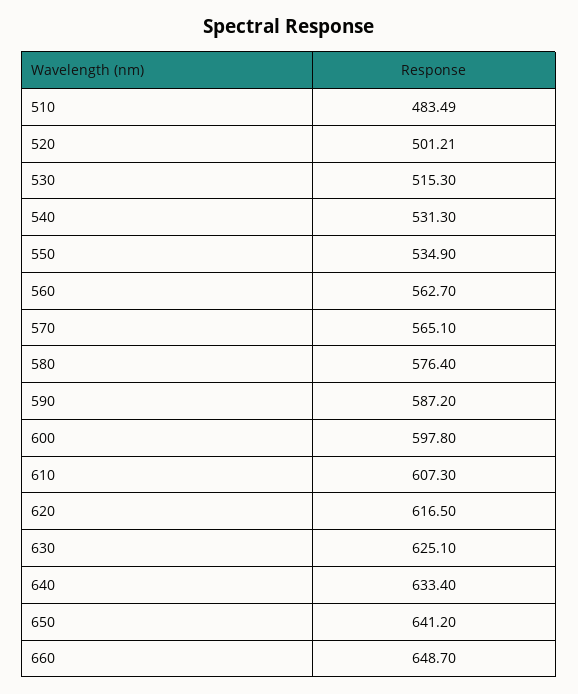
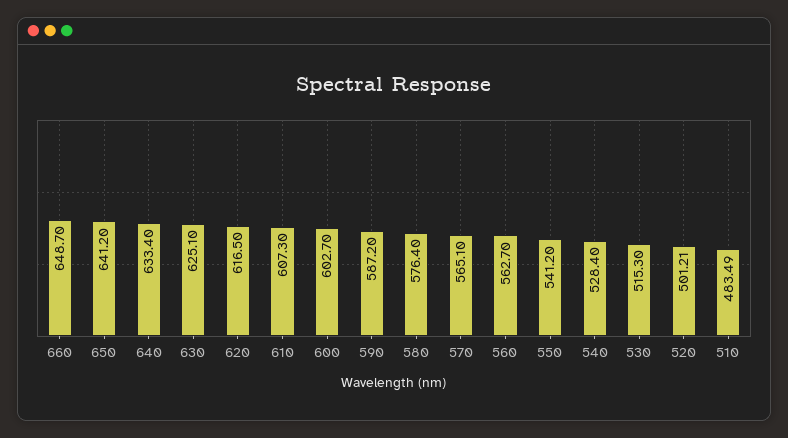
540: 531.3 -> 528.4
550: 534.9 -> 541.2
600: 597.8 -> 602.7

